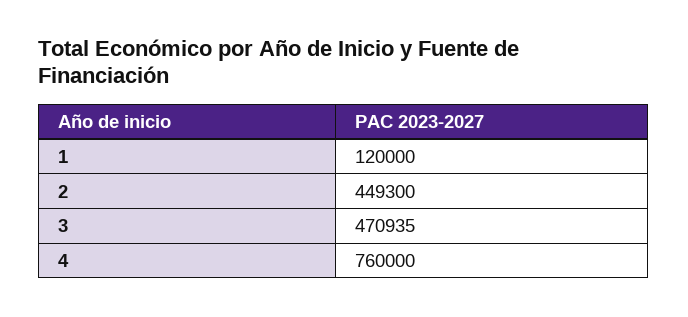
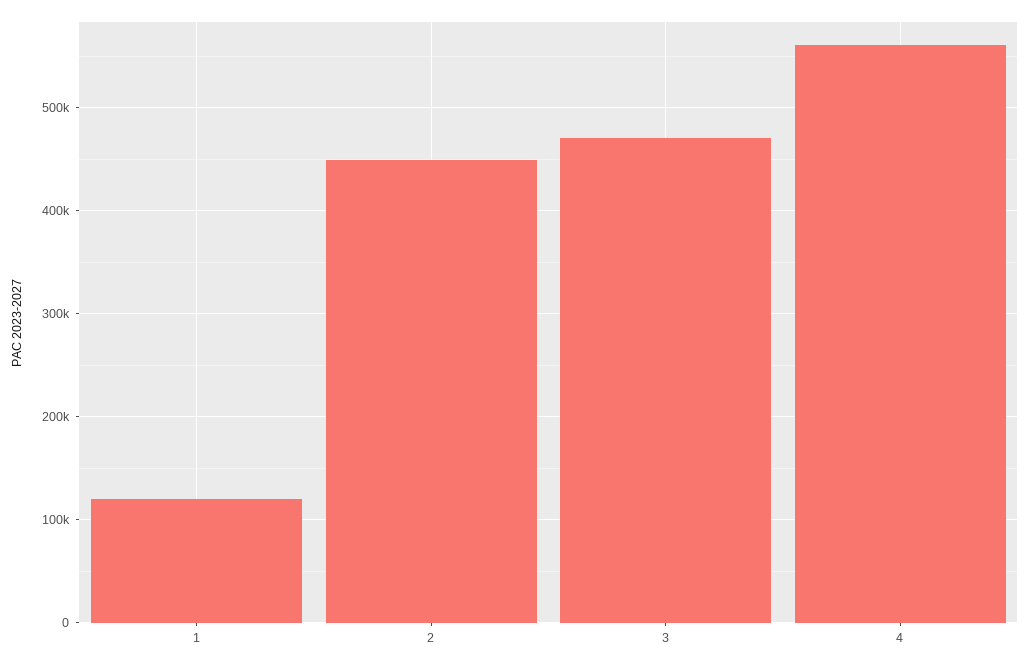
4: 760000 -> 560000

